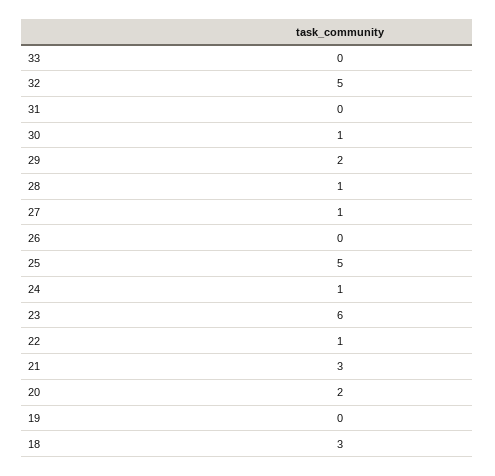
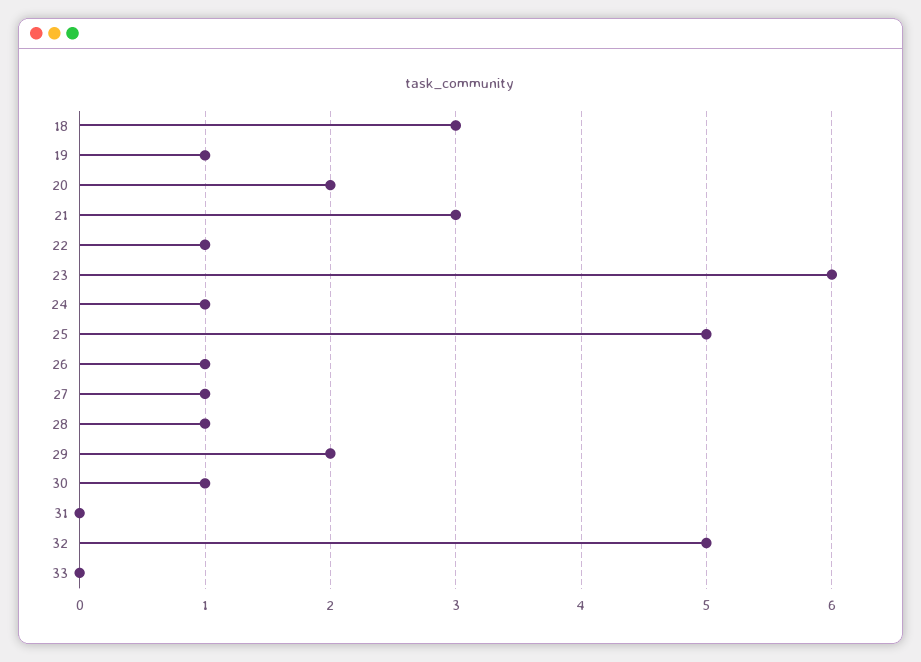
26: 0 -> 1
19: 0 -> 1

